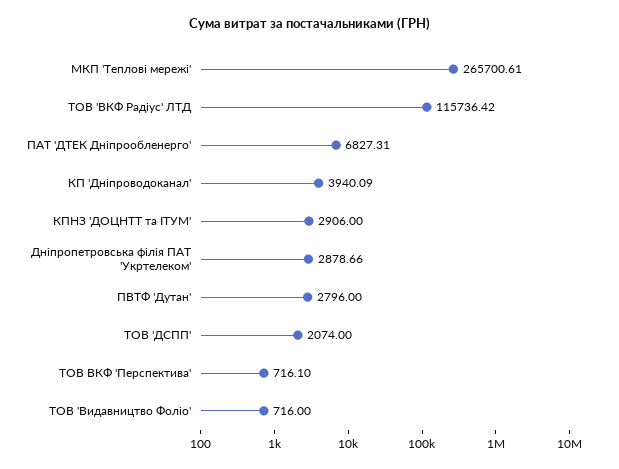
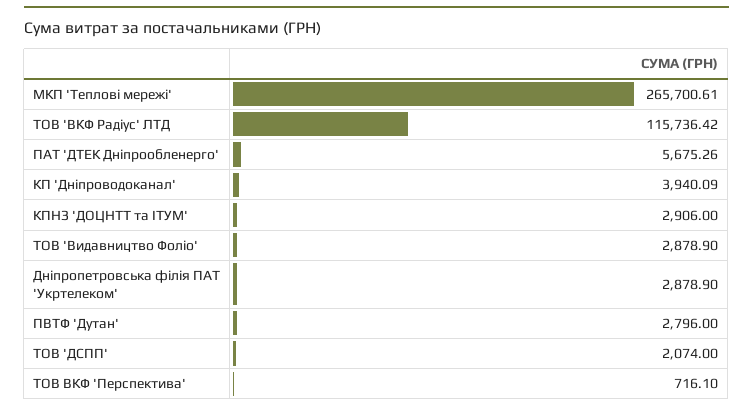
ПАТ 'ДТЕК Дніпрообленерго': 6827.31 -> 5675.26
Дніпропетровська філія ПАТ 'Укртелеком': 2878.66 -> 2878.9
ТОВ 'Видавництво Фоліо': 716 -> 2878.9

